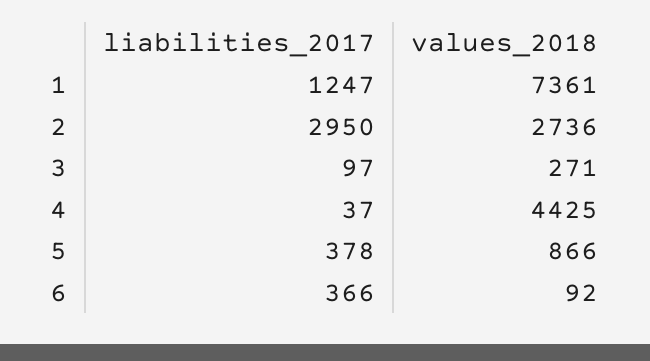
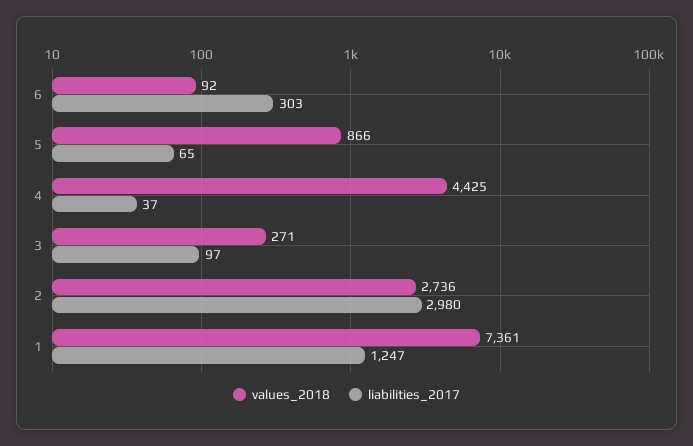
liabilities_2017, 2: 2950 -> 2980
liabilities_2017, 5: 378 -> 65
liabilities_2017, 6: 366 -> 303

